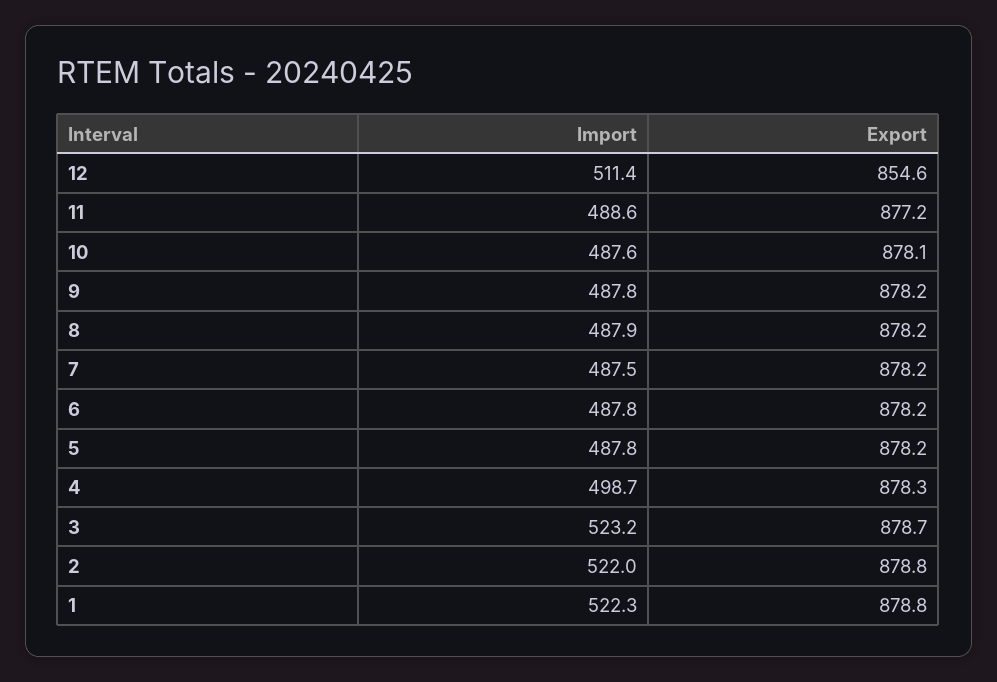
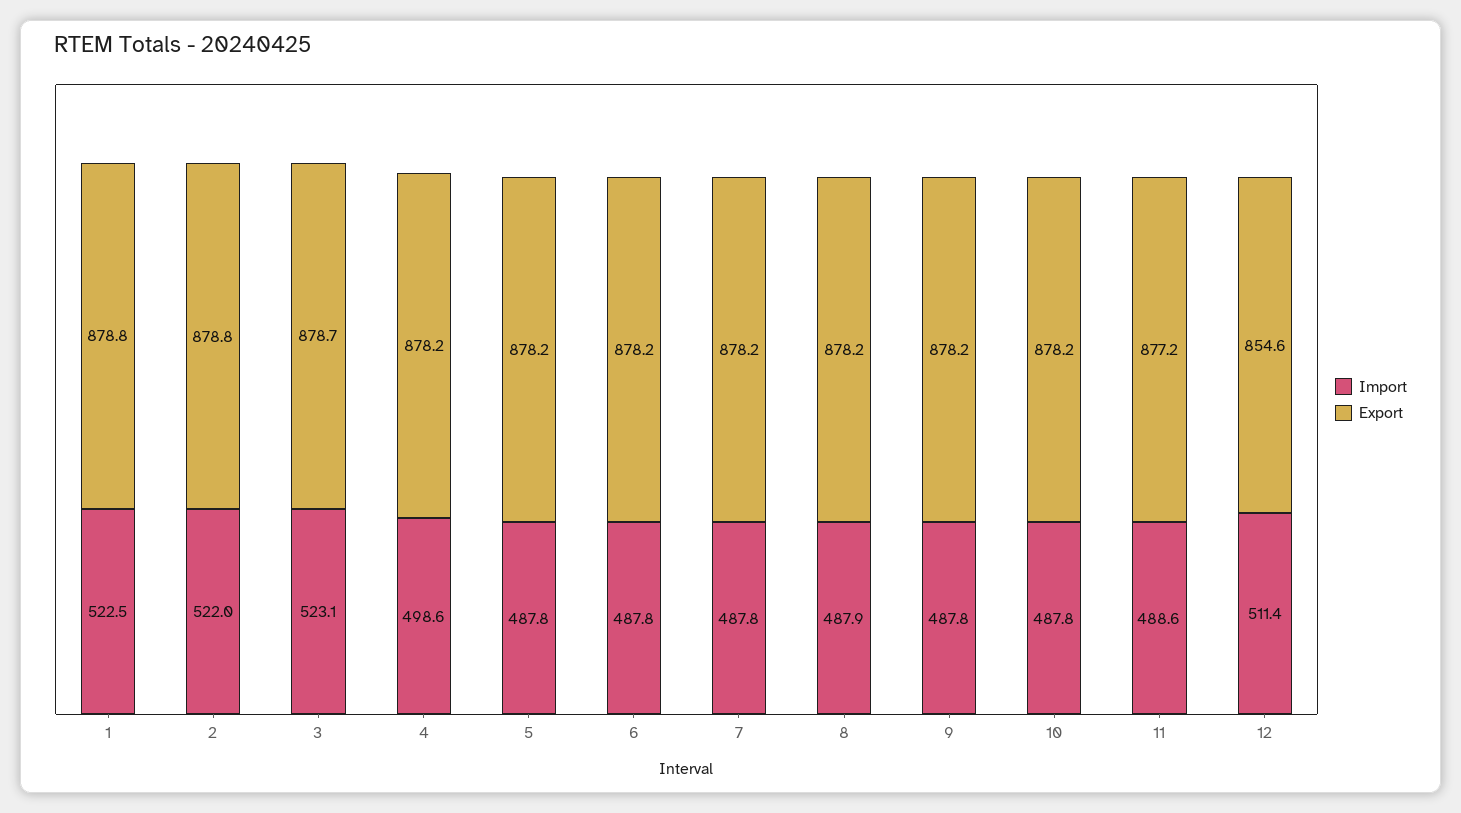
Import, 10: 487.6 -> 487.8
Export, 10: 878.1 -> 878.2
Import, 7: 487.5 -> 487.8
Import, 4: 498.7 -> 498.6
Export, 4: 878.3 -> 878.2
Import, 3: 523.2 -> 523.1
Import, 1: 522.3 -> 522.5

